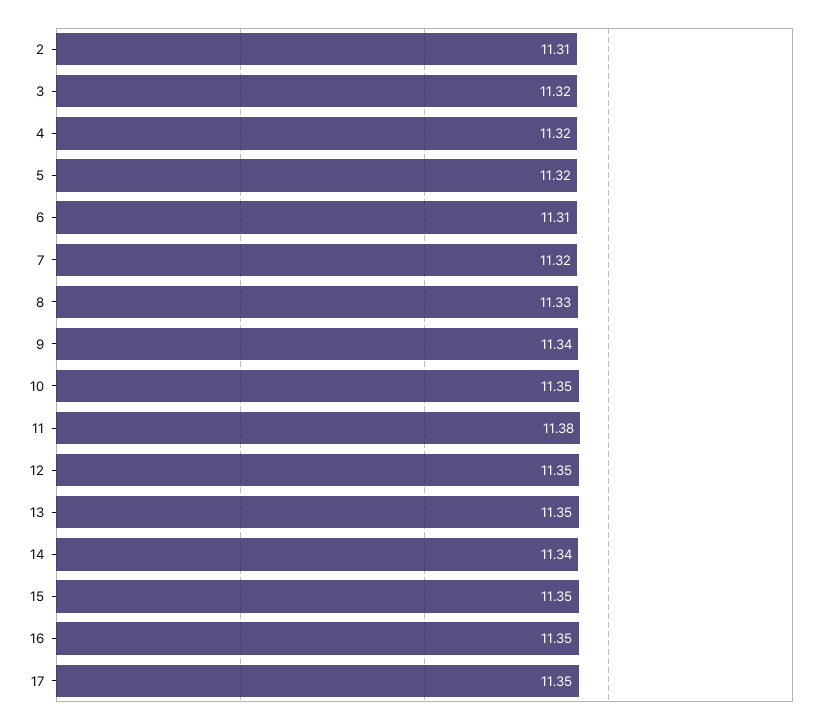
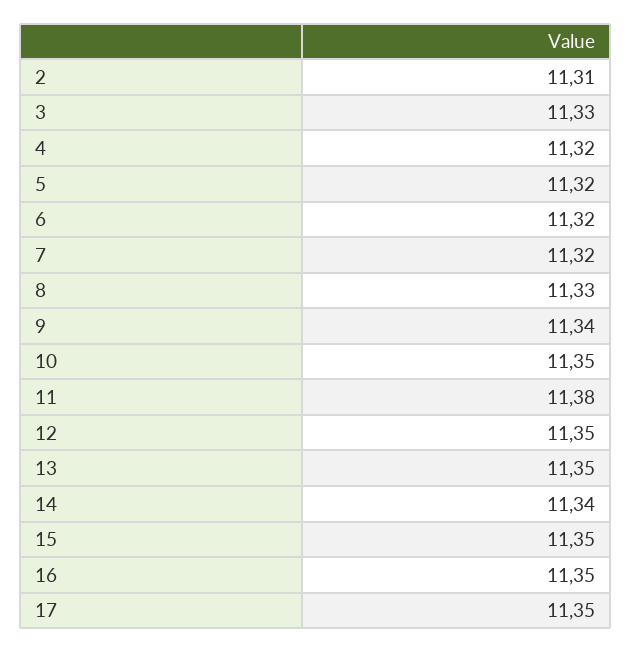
3: 11.32 -> 11.33
6: 11.31 -> 11.32

